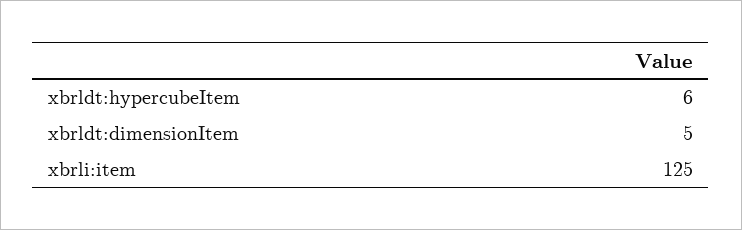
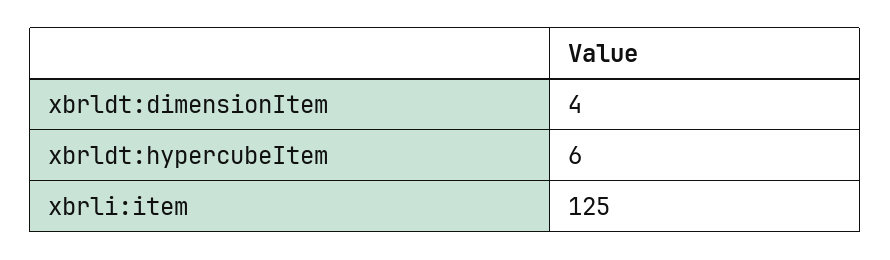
xbrldt:dimensionItem: 5 -> 4

